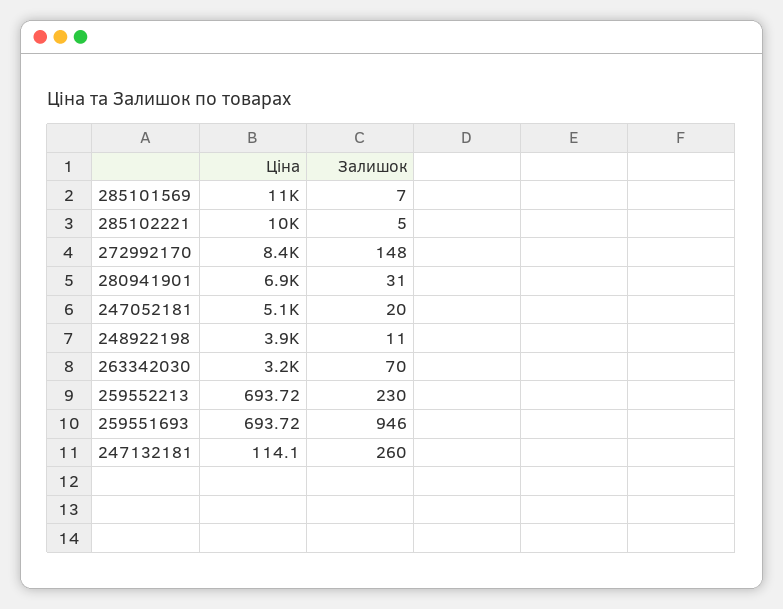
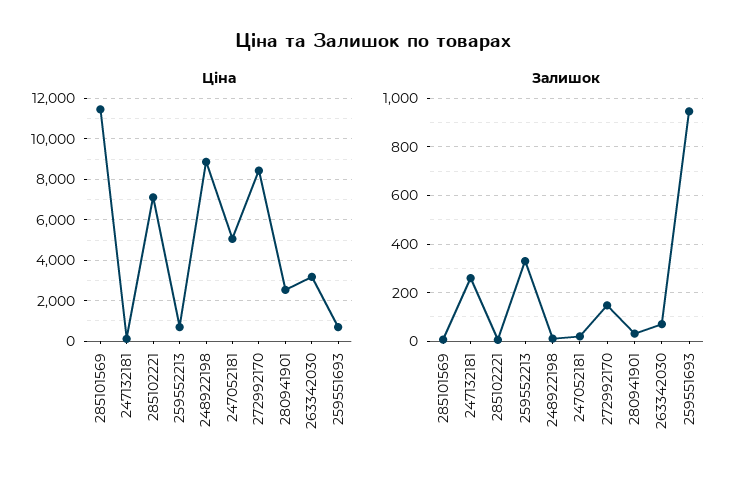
Ціна, 285102221: 10000 -> 7000
Ціна, 280941901: 6900 -> 2500
Ціна, 248922198: 3900 -> 9000
Залишок, 259552213: 230 -> 325

